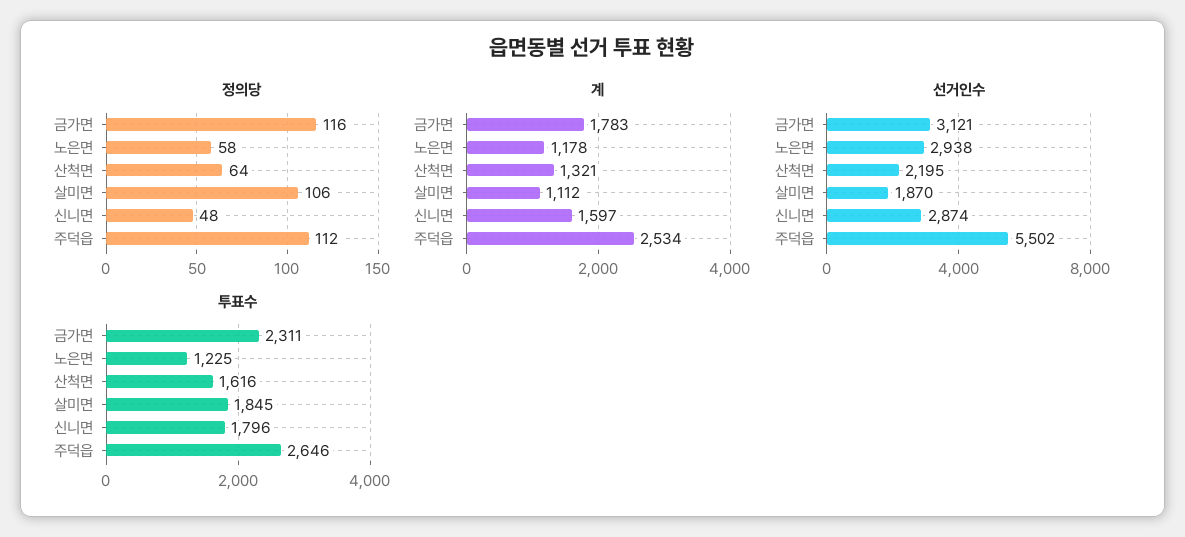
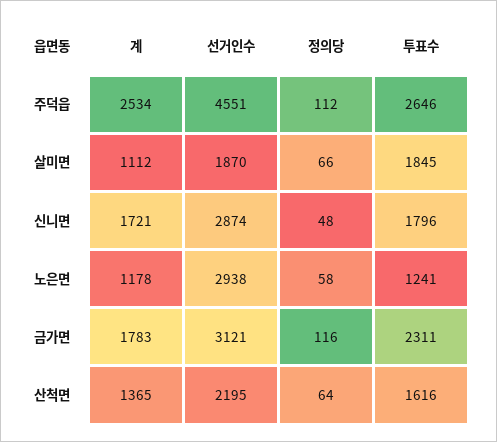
정의당, 살미면: 106 -> 66
계, 산척면: 1321 -> 1365
계, 신니면: 1597 -> 1721
선거인수, 주덕읍: 5502 -> 4551
투표수, 노은면: 1225 -> 1241

